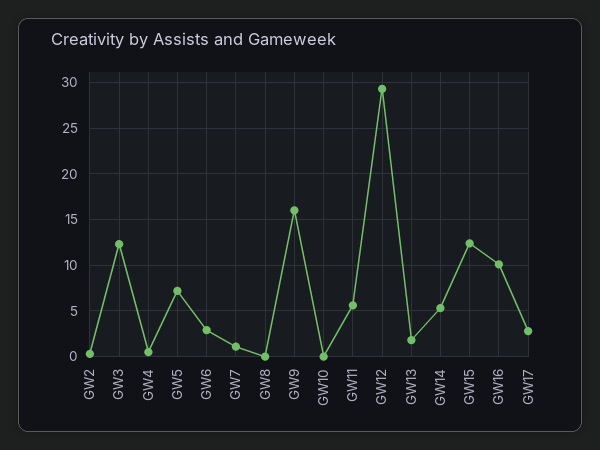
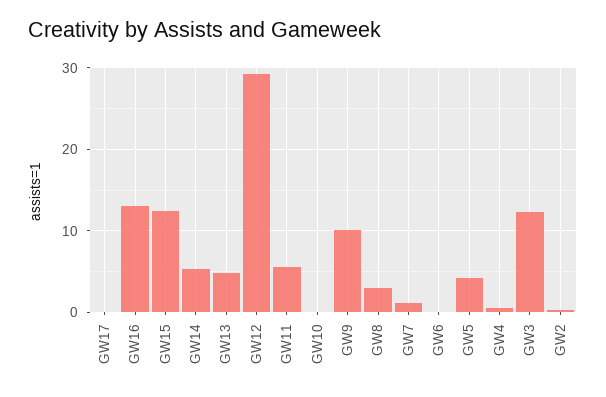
GW5: 7 -> 4
GW6: 3 -> 0
GW8: 0 -> 3
GW9: 16 -> 10
GW13: 2 -> 5
GW16: 10 -> 13
GW17: 3 -> 0

